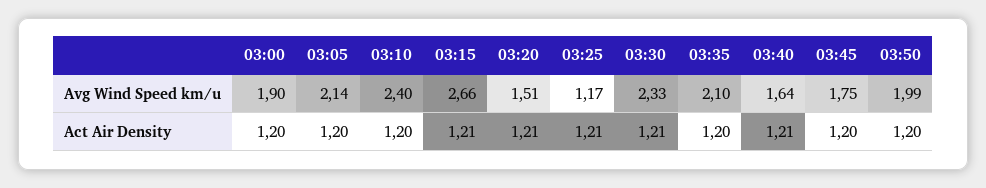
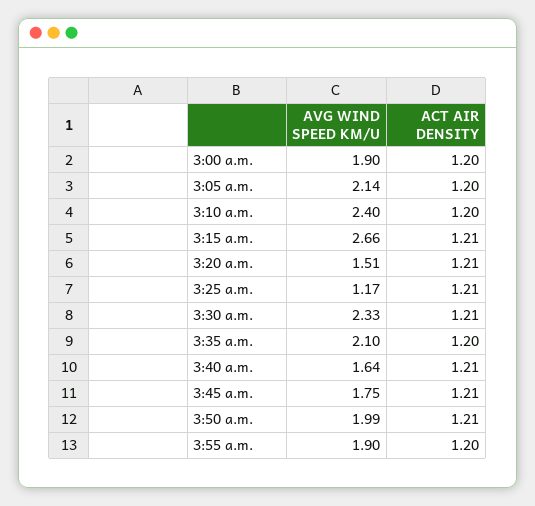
03:45, Act Air Density: 1.2 -> 1.21
03:50, Act Air Density: 1.2 -> 1.21
3:55 a.m., Avg Wind Speed km/u: none -> 1.9
3:55 a.m., Act Air Density: none -> 1.2

